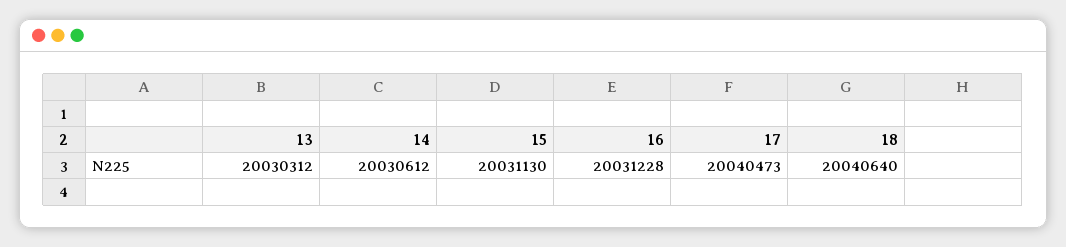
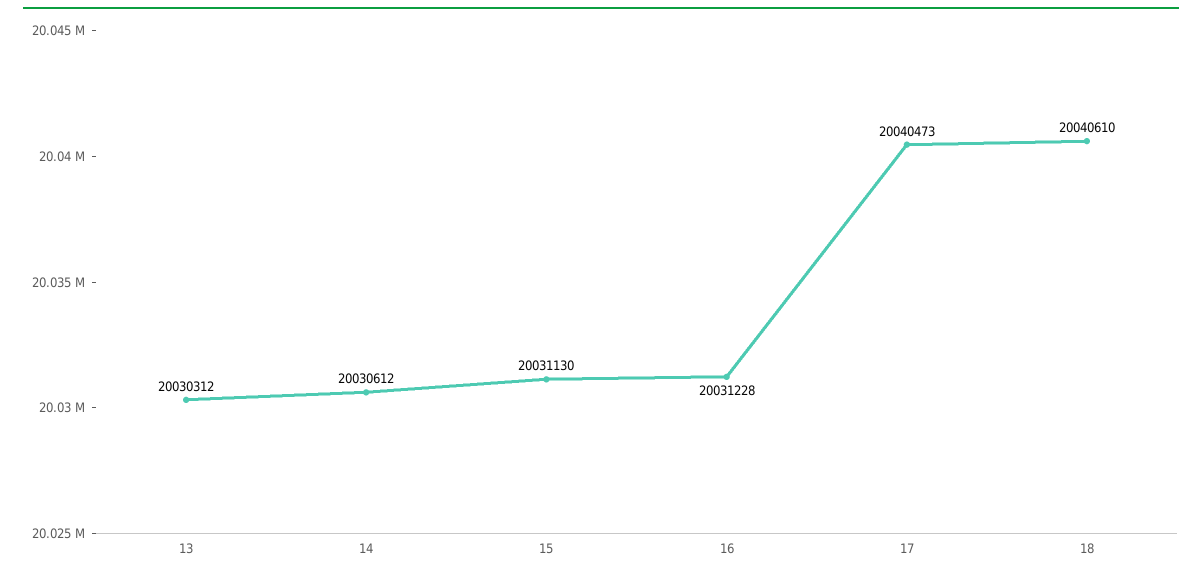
18: 20040640 -> 20040610

